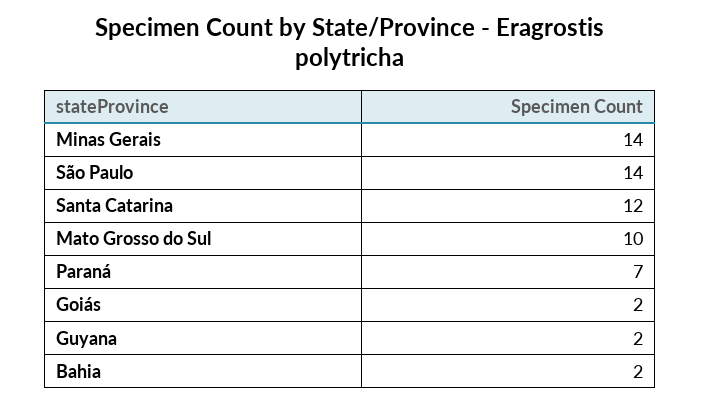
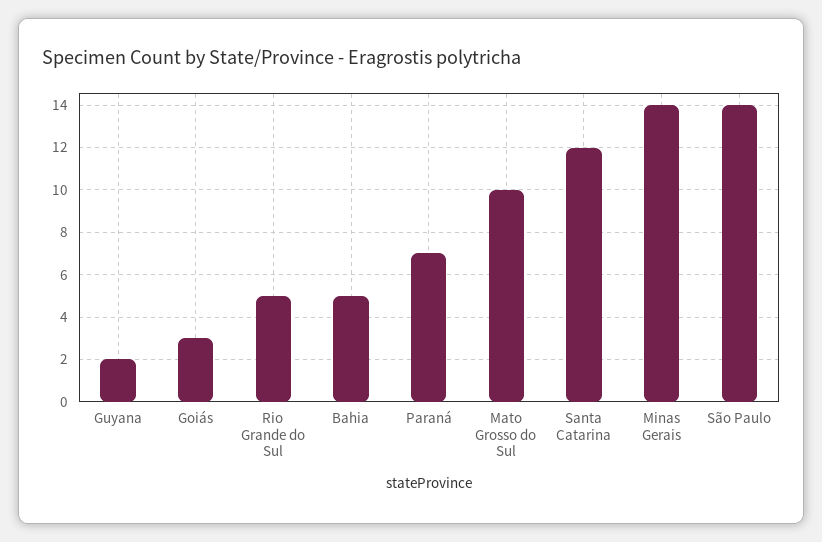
Goiás: 2 -> 3
Bahia: 2 -> 5
Rio Grande do Sul: none -> 5

